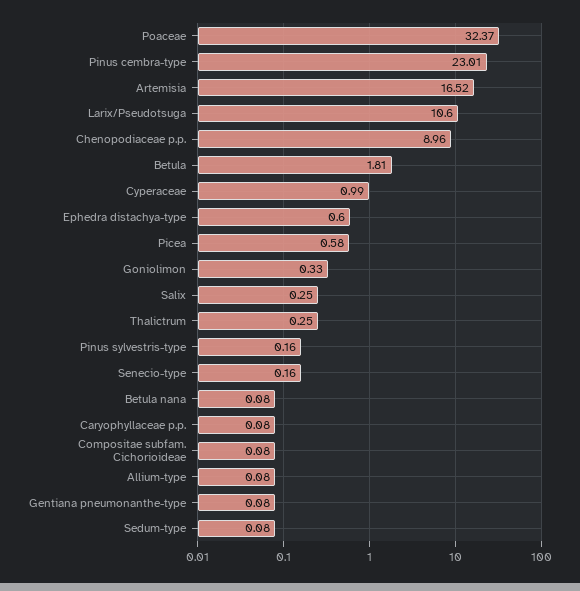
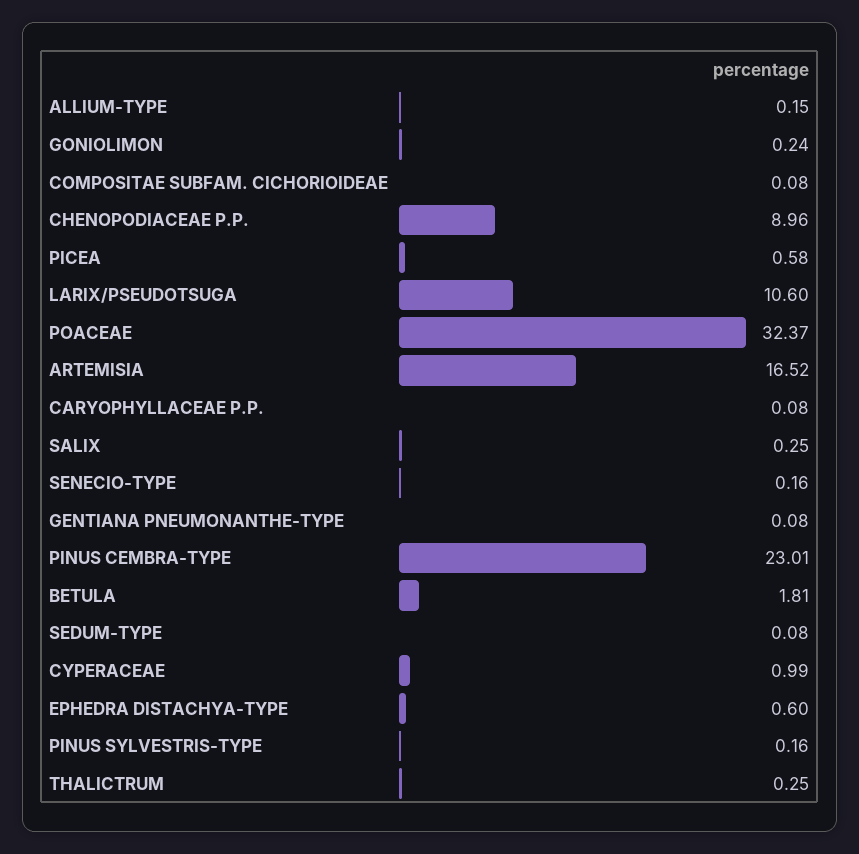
Goniolimon: 0.33 -> 0.24
Betula nana: 0.08 -> none
Allium-type: 0.08 -> 0.15

